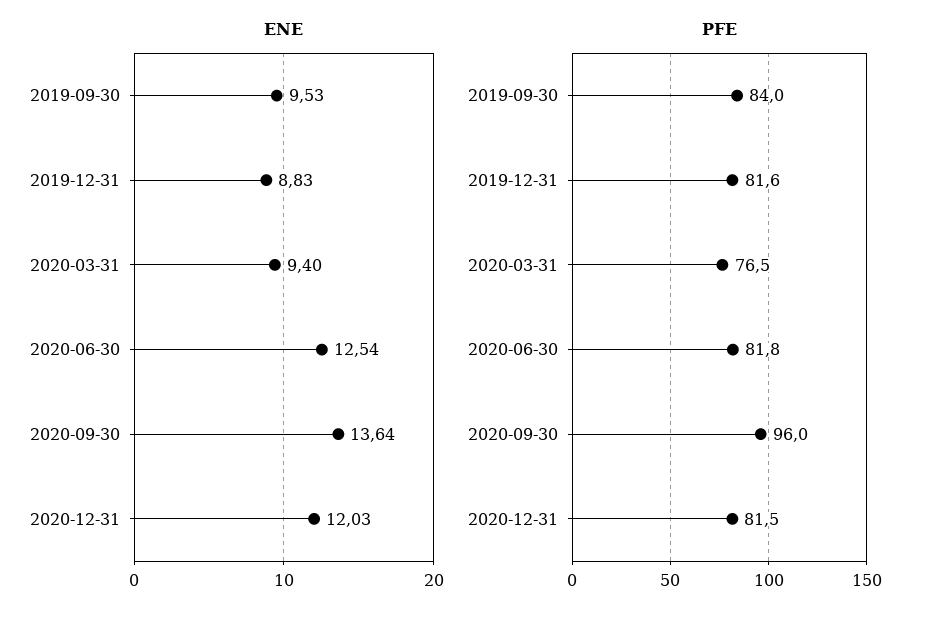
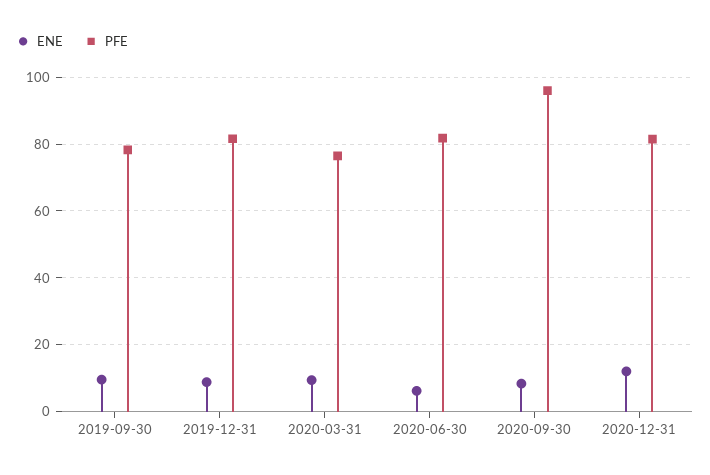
ENE, 2020-06-30: 12.54 -> 6
ENE, 2020-09-30: 13.64 -> 8
PFE, 2019-09-30: 84 -> 78

